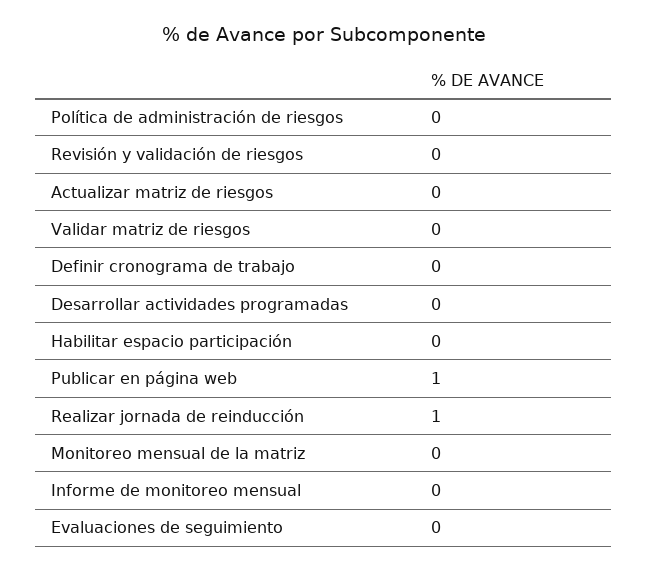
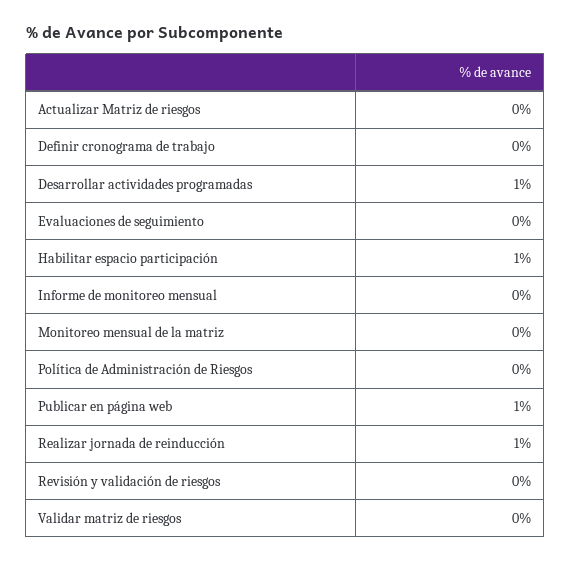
Desarrollar actividades programadas: 0 -> 1
Habilitar espacio participación: 0 -> 1

